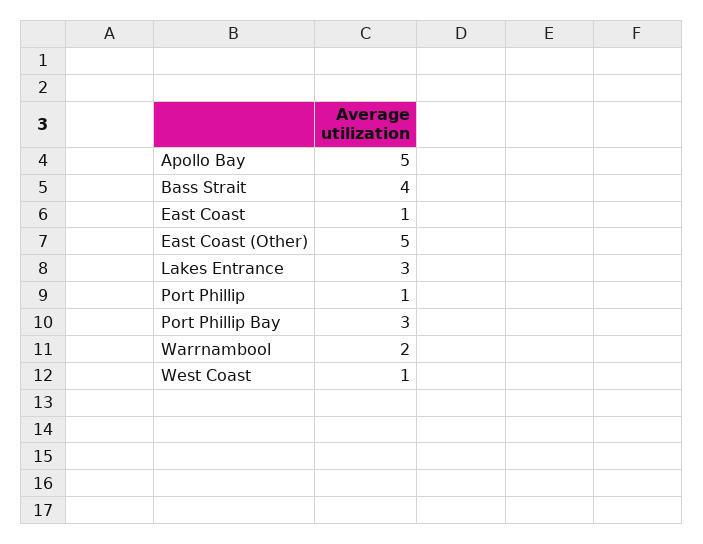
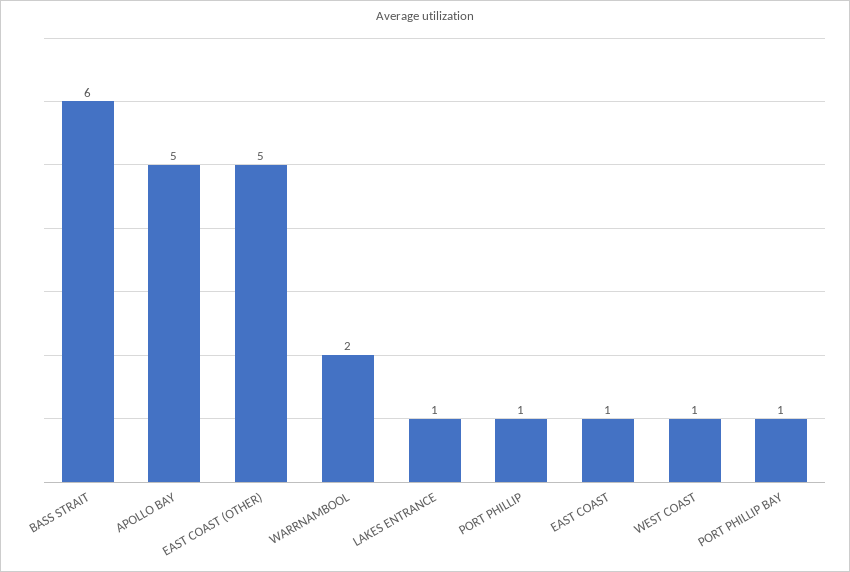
Bass Strait: 4 -> 6
Lakes Entrance: 3 -> 1
Port Phillip Bay: 3 -> 1

